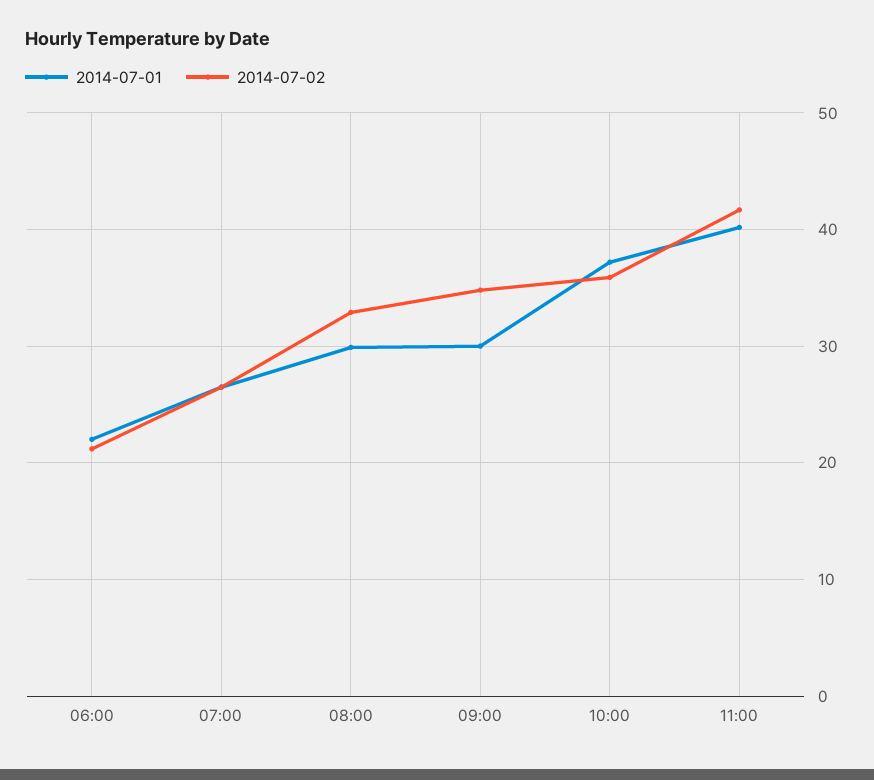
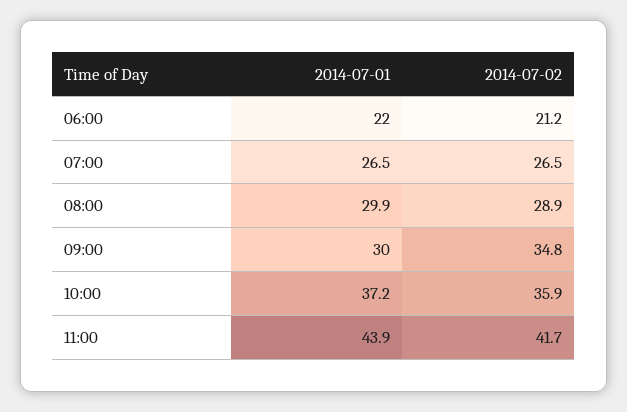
2014-07-02, 08:00: 33 -> 28.9
2014-07-01, 11:00: 40 -> 43.9

